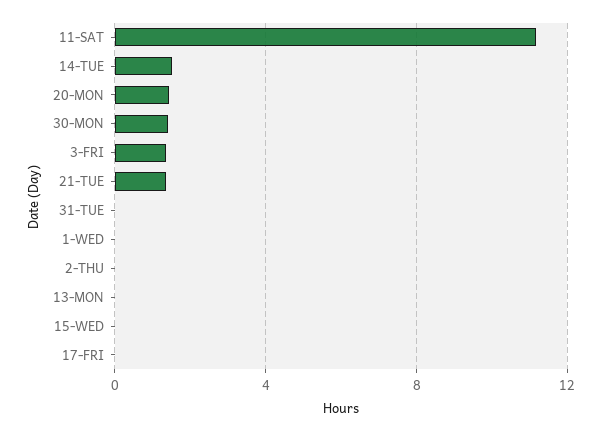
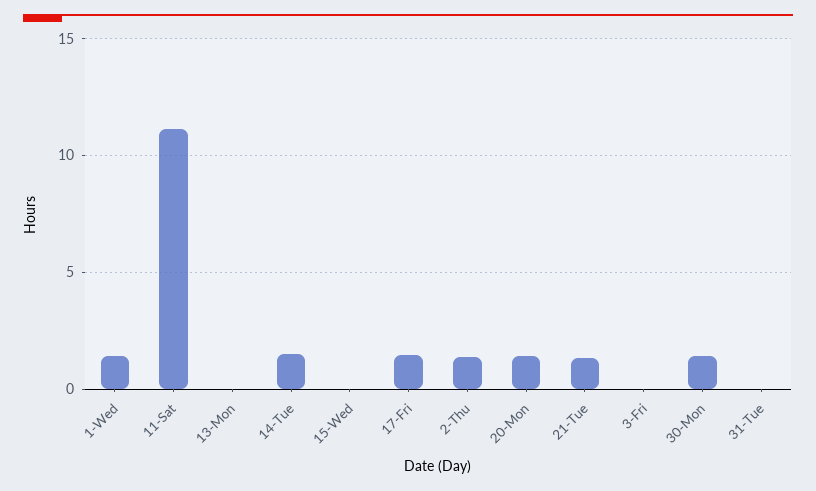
3-FRI: 1.5 -> 0
1-WED: 0 -> 1.5
2-THU: 0 -> 1.5
17-FRI: 0 -> 1.5

